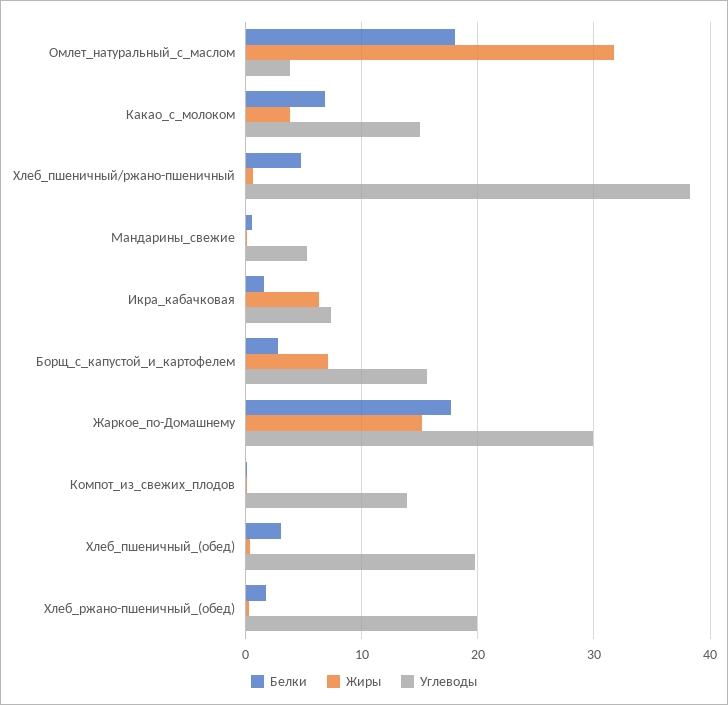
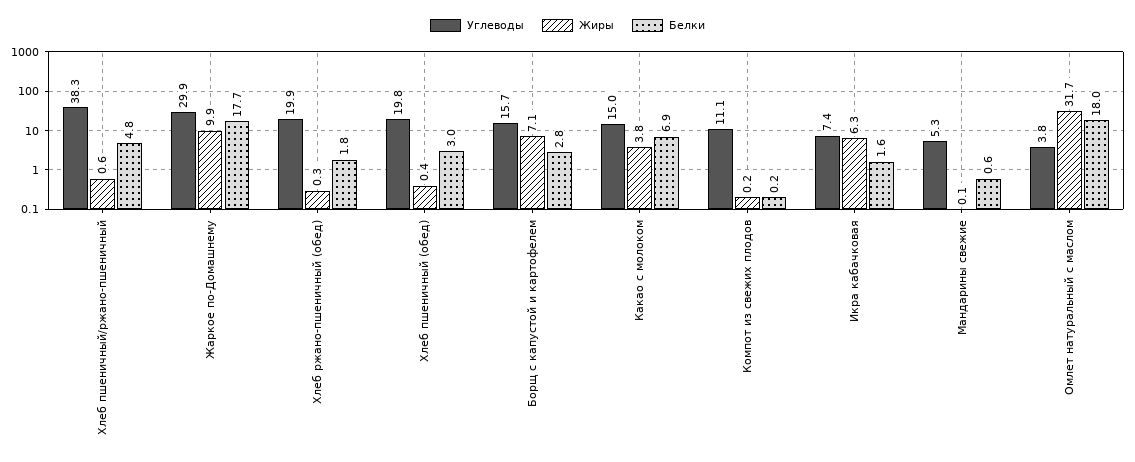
Жиры, Жаркое_по-Домашнему: 15 -> 9.9
Углеводы, Компот_из_свежих_плодов: 14 -> 11.1

